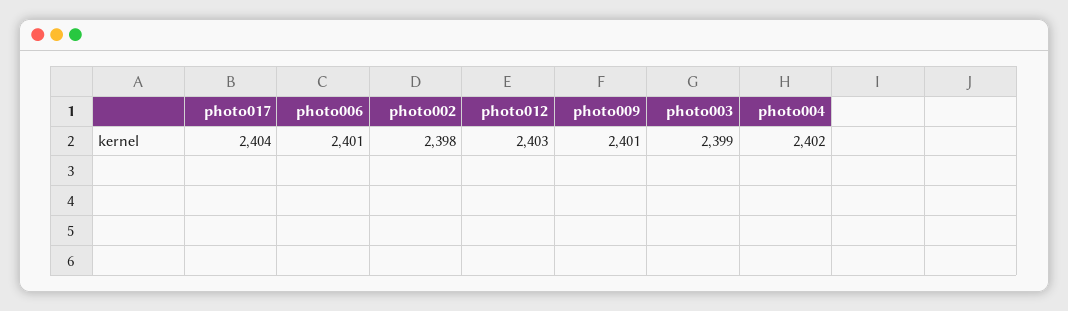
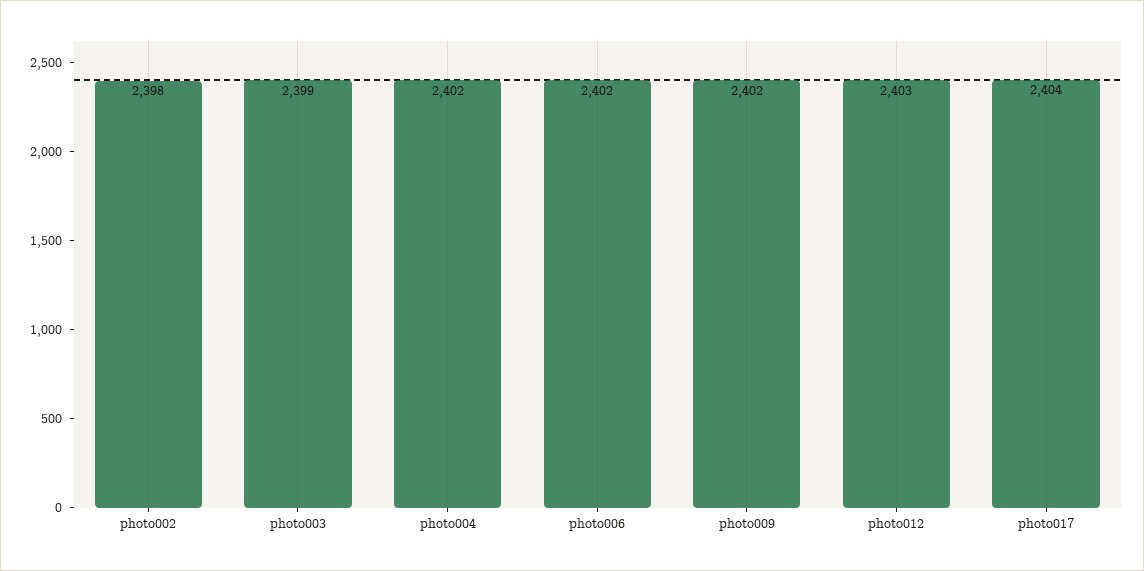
photo006: 2401 -> 2402
photo009: 2401 -> 2402

